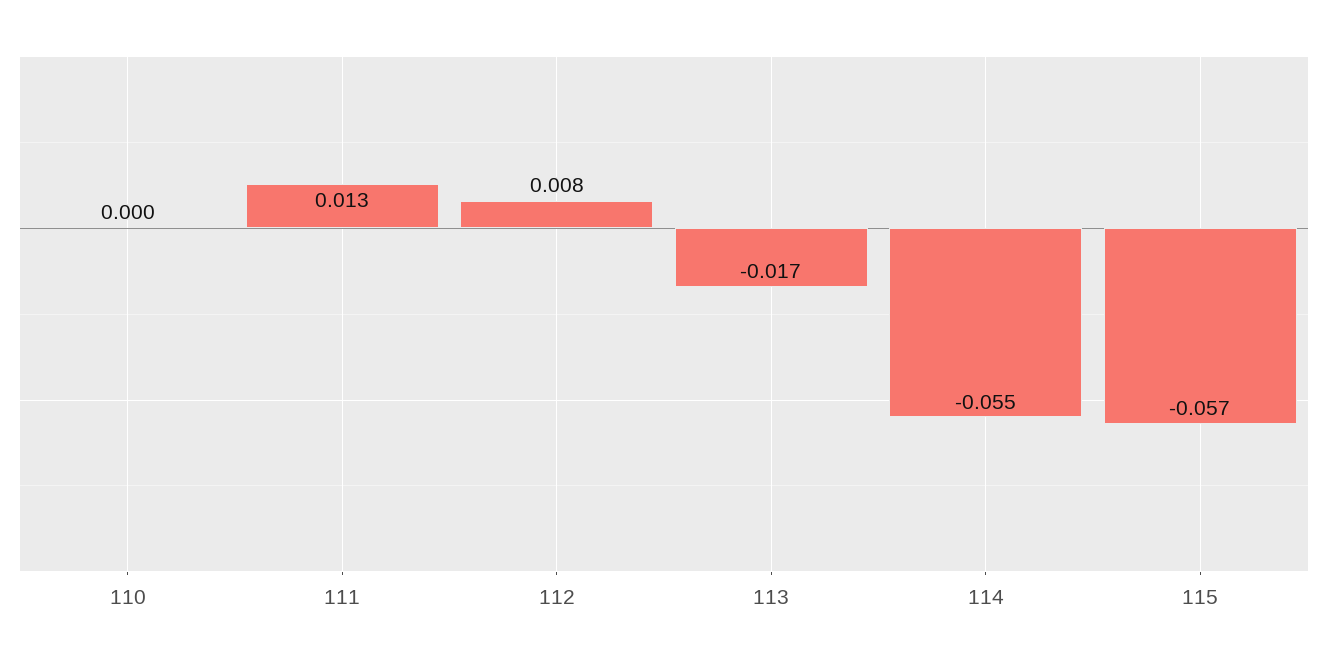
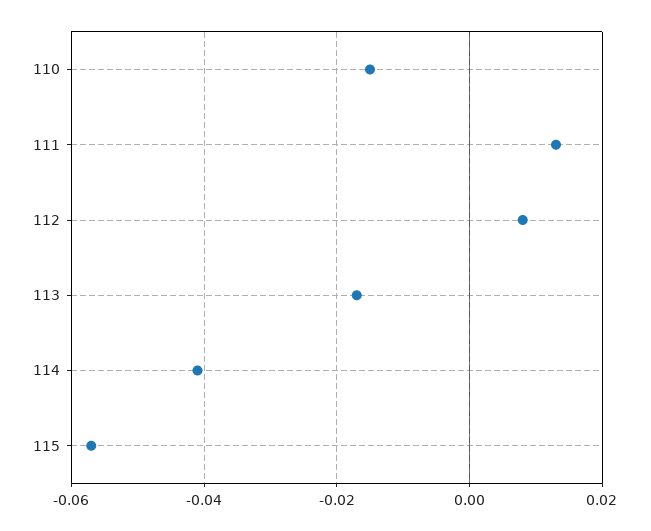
110: 0 -> -0.015
114: -0.055 -> -0.04

